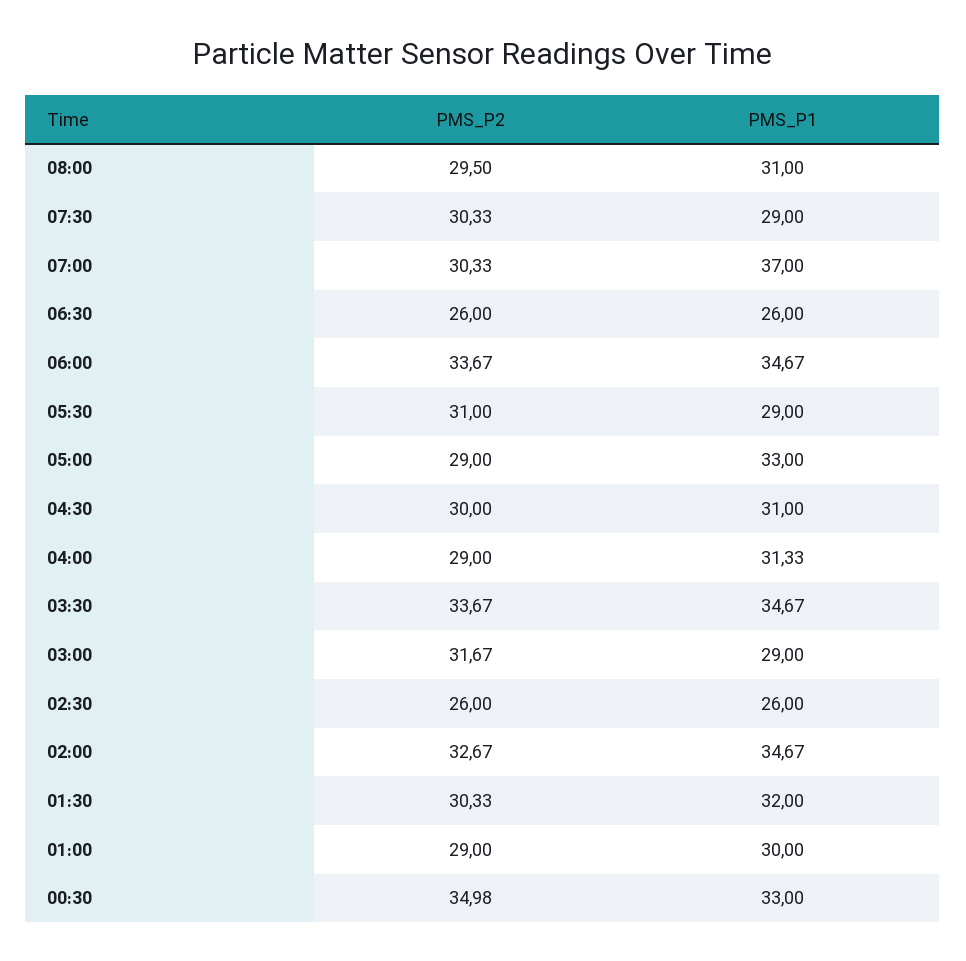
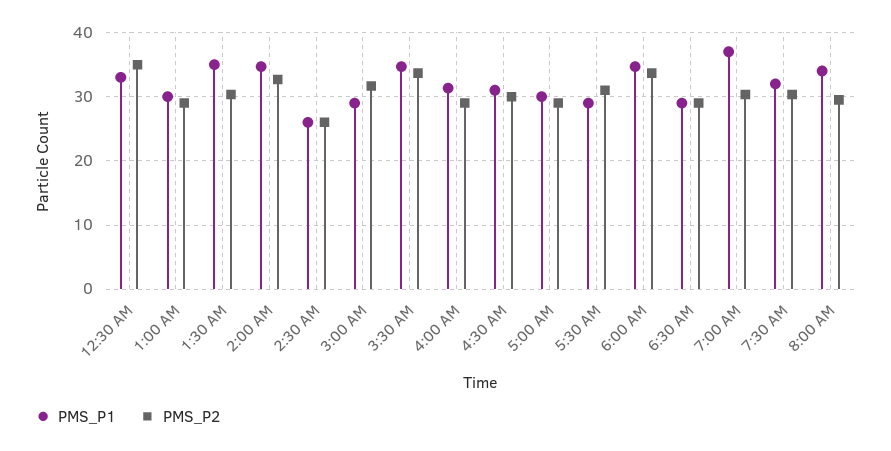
PMS_P1, 08:00: 31 -> 34
PMS_P1, 07:30: 29 -> 32
PMS_P2, 06:30: 26 -> 29
PMS_P1, 06:30: 26 -> 29
PMS_P1, 05:00: 33 -> 30
PMS_P1, 01:30: 32 -> 35

